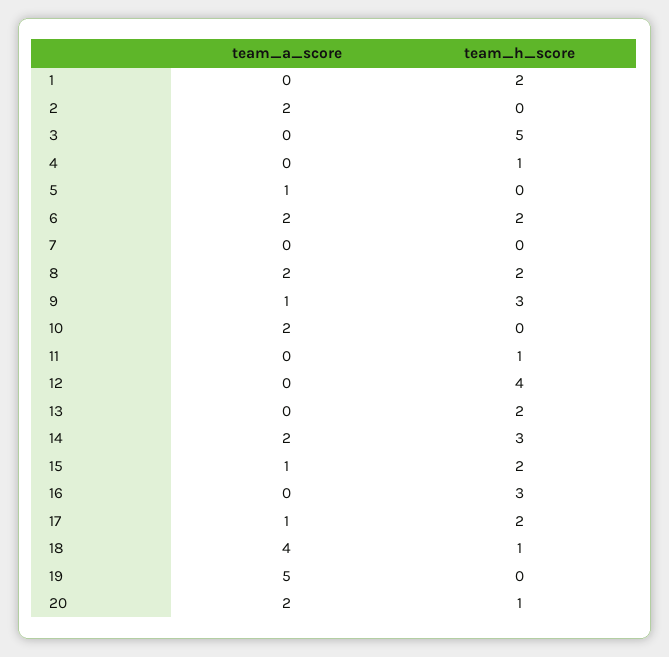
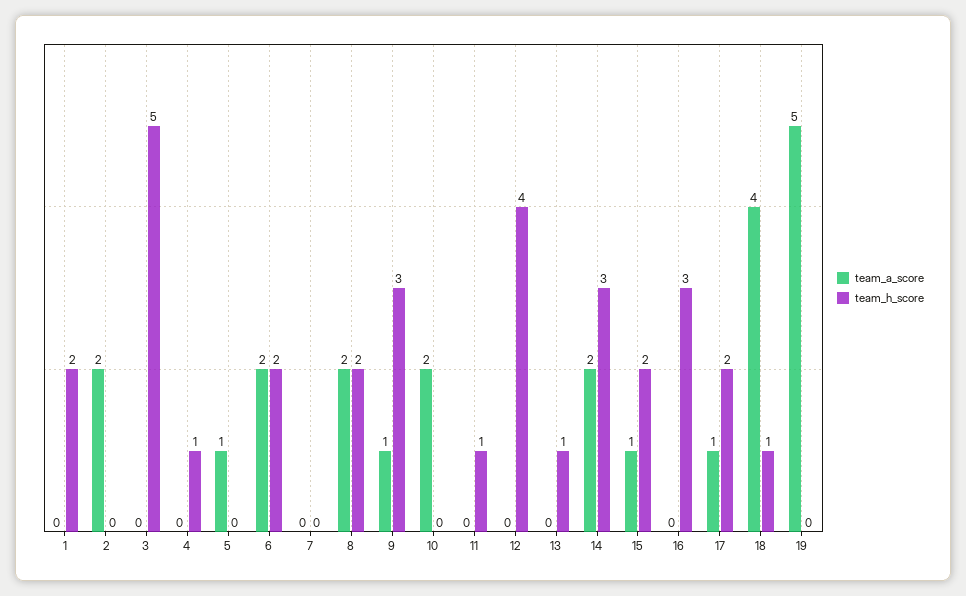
team_h_score, 13: 2 -> 1
team_a_score, 20: 2 -> none
team_h_score, 20: 1 -> none

